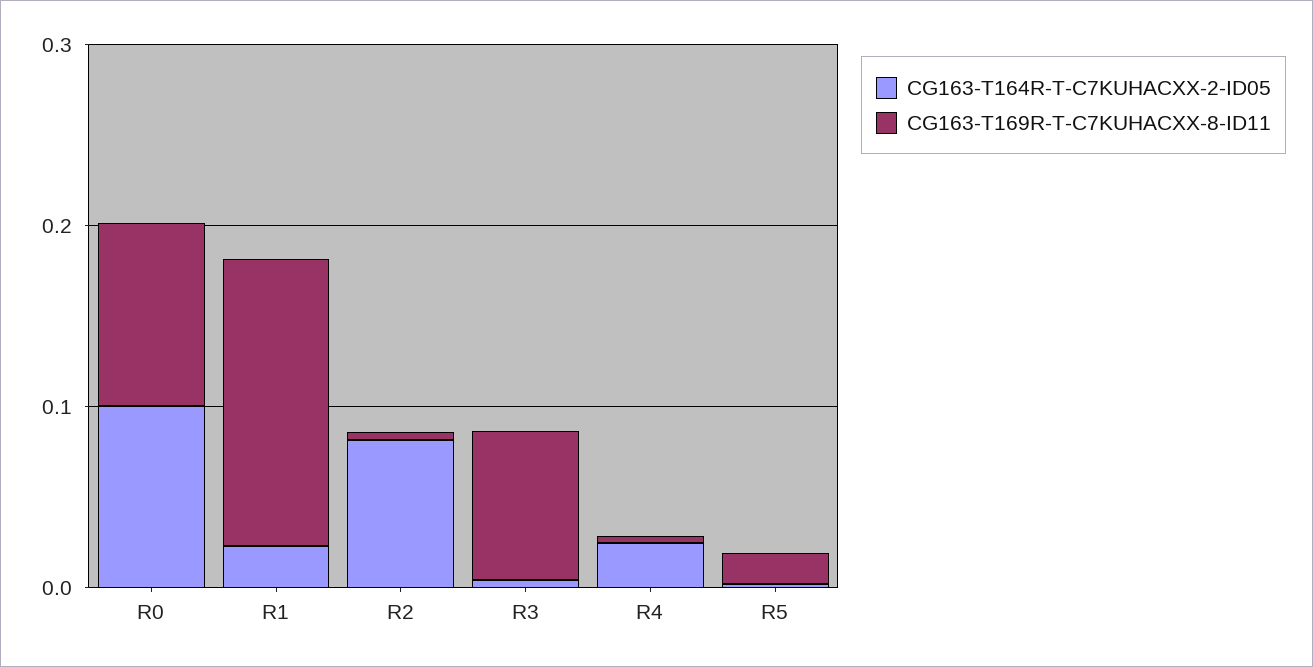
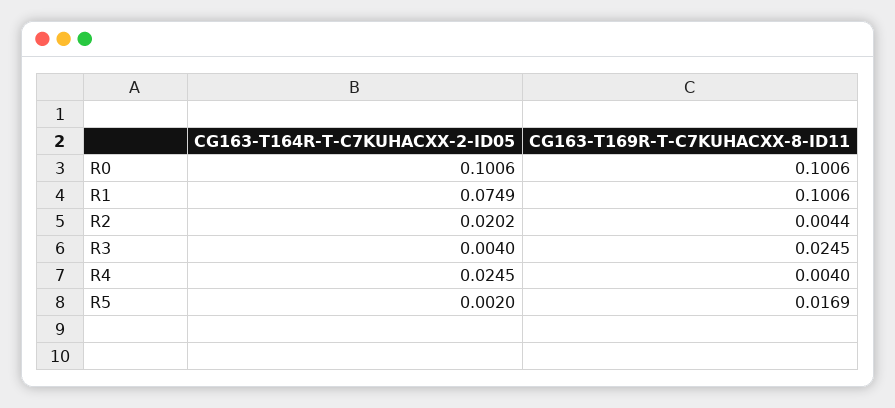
CG163-T164R-T-C7KUHACXX-2-ID05, R1: 0.02 -> 0.0749
CG163-T169R-T-C7KUHACXX-8-ID11, R1: 0.16 -> 0.1006
CG163-T164R-T-C7KUHACXX-2-ID05, R2: 0.08 -> 0.0202
CG163-T169R-T-C7KUHACXX-8-ID11, R3: 0.08 -> 0.0245

